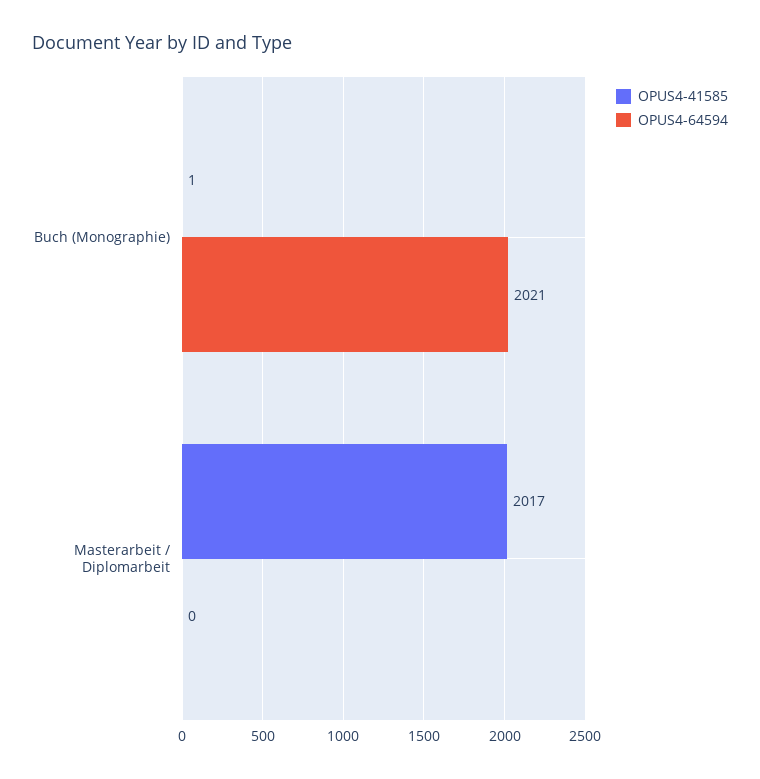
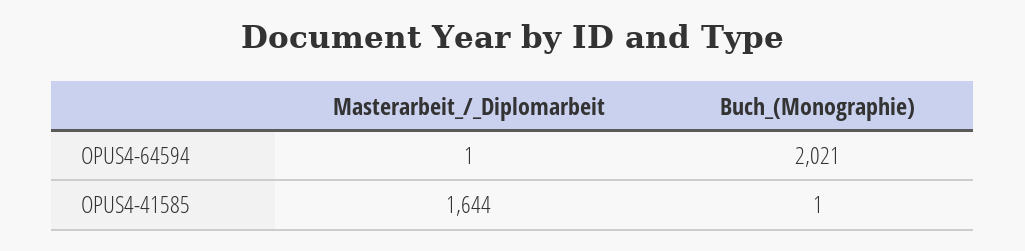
OPUS4-41585, Masterarbeit / Diplomarbeit: 2017 -> 1644
OPUS4-64594, Masterarbeit / Diplomarbeit: 0 -> 1

